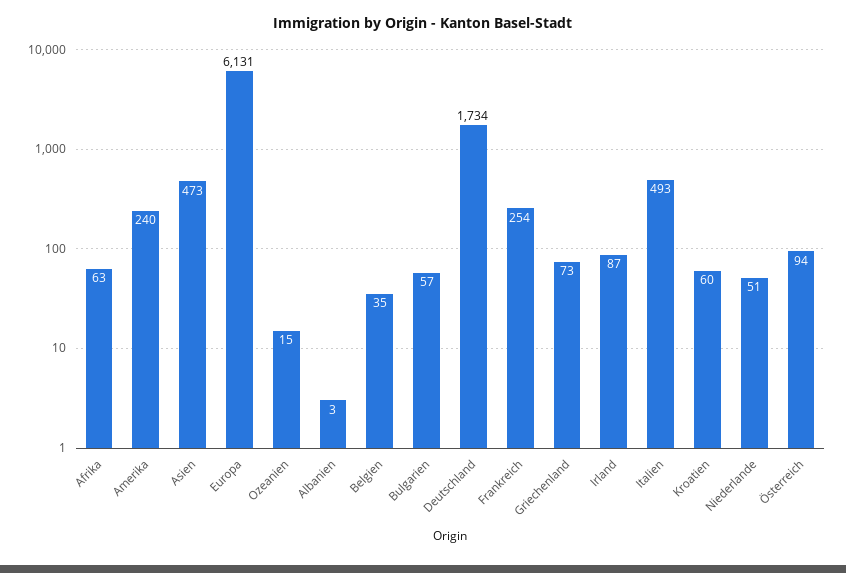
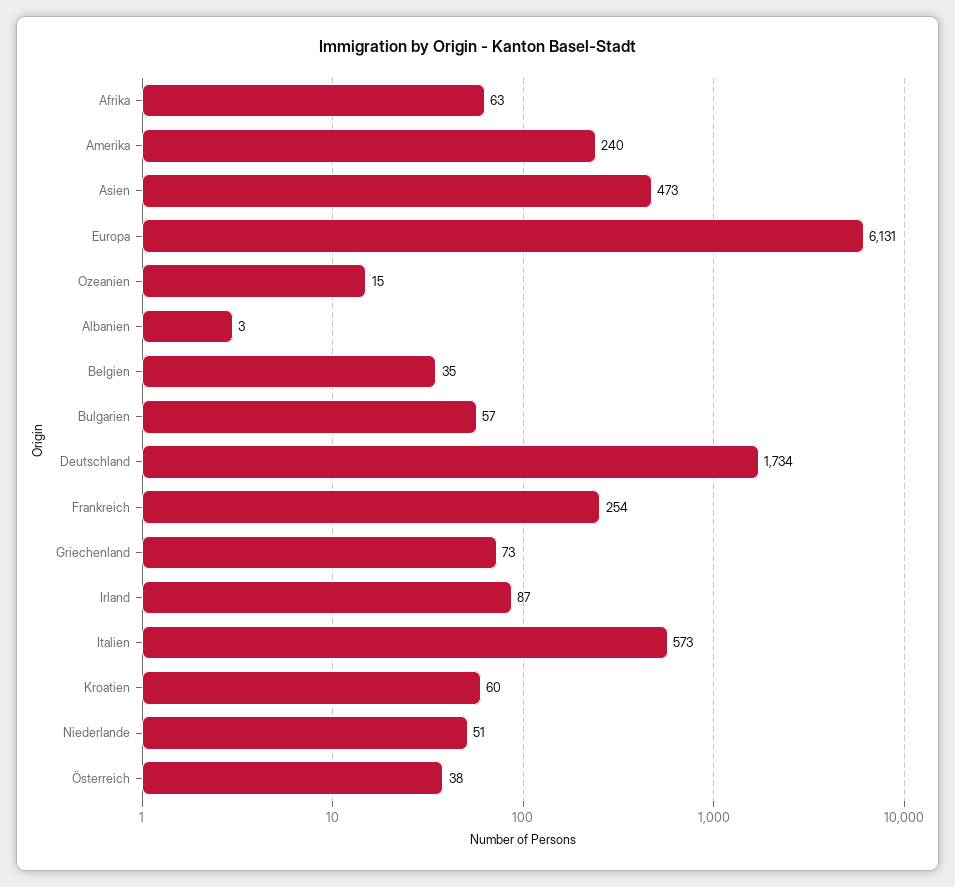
Italien: 493 -> 573
Österreich: 94 -> 38

